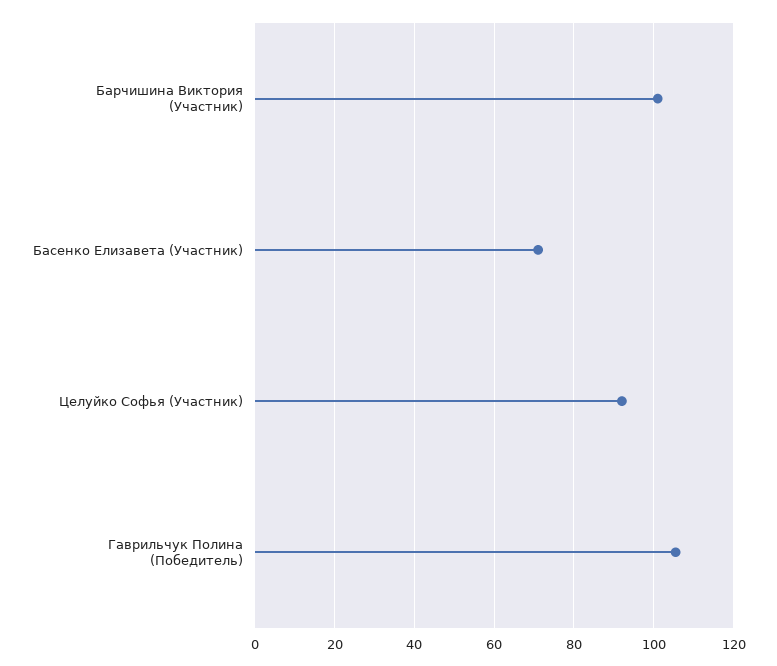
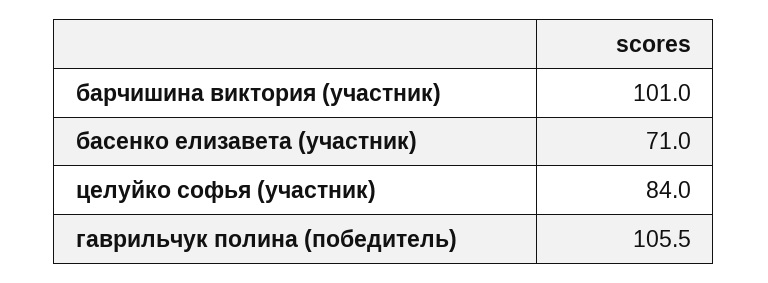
Целуйко Софья (Участник): 92 -> 84

